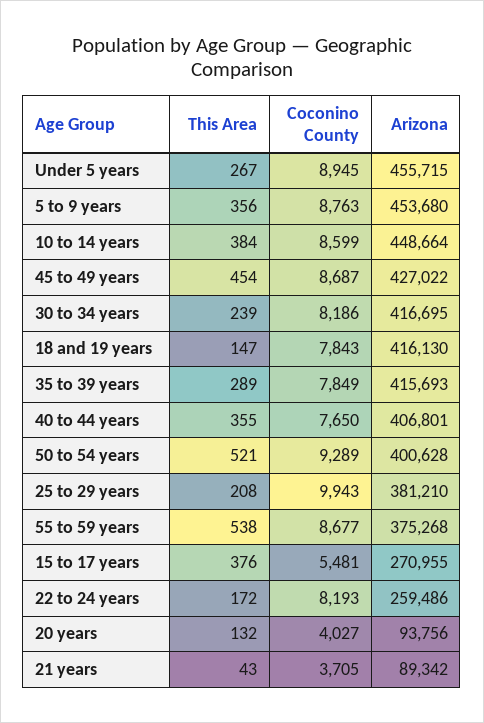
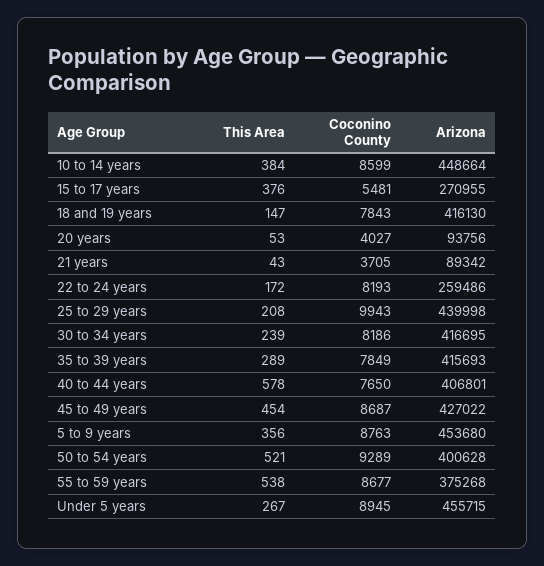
This Area, 40 to 44 years: 355 -> 578
Arizona, 25 to 29 years: 381210 -> 439998
This Area, 20 years: 132 -> 53

